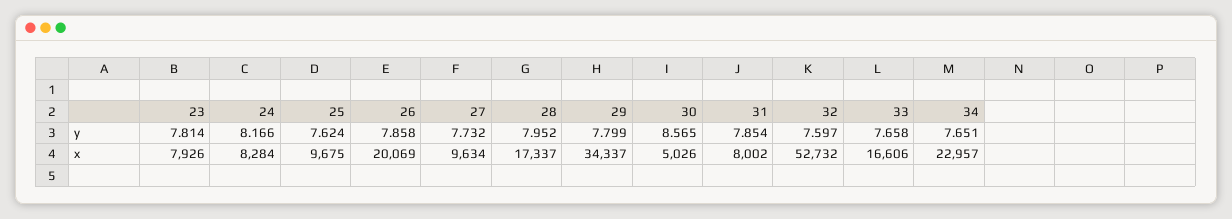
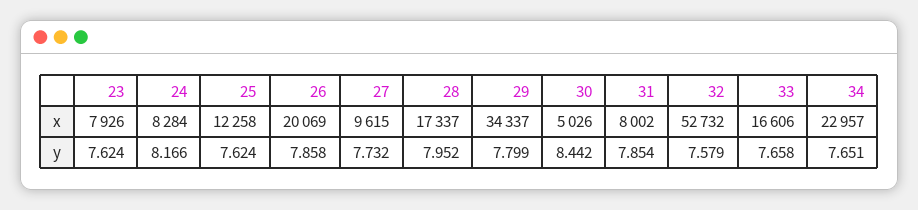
23, y: 7.814 -> 7.624
30, y: 8.565 -> 8.442
32, y: 7.597 -> 7.579
25, x: 9675 -> 12258
27, x: 9634 -> 9615

